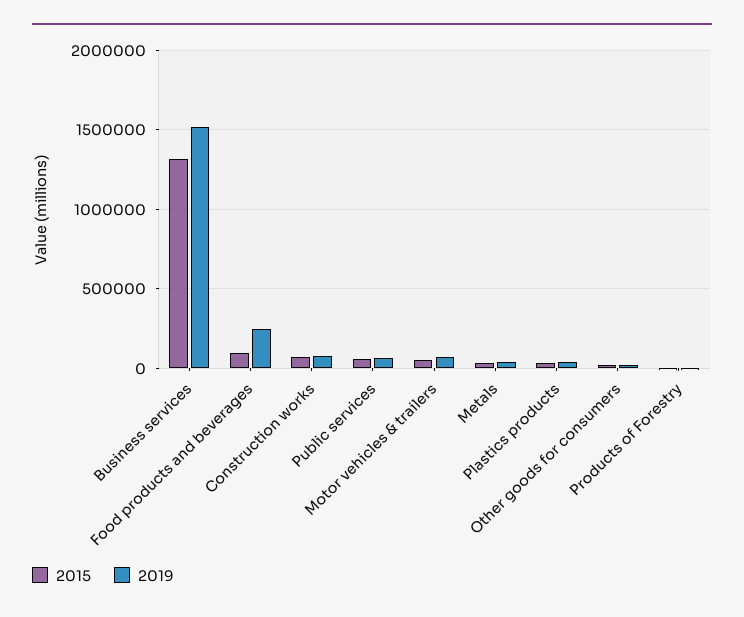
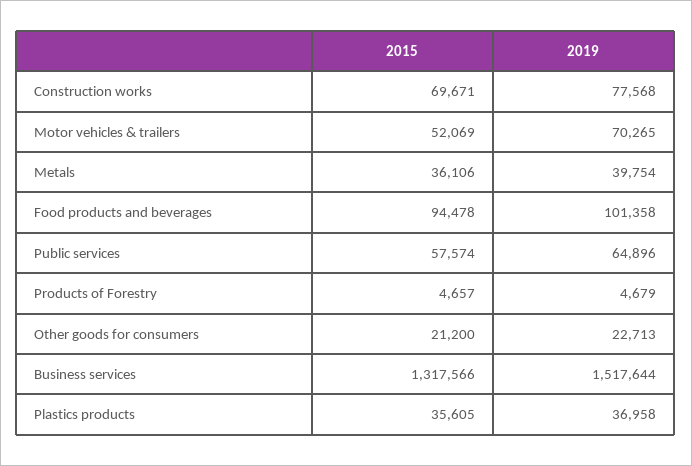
2019, Food products and beverages: 250000 -> 101358

